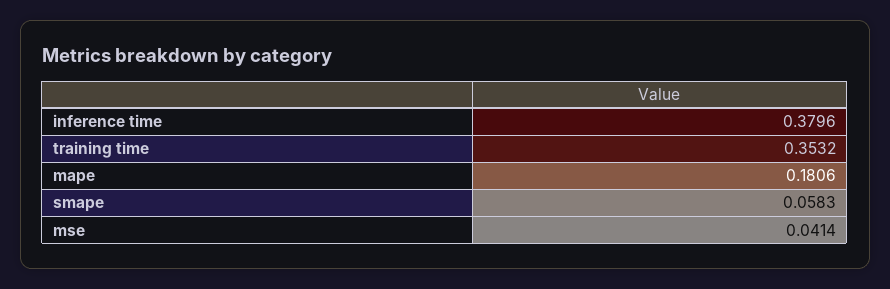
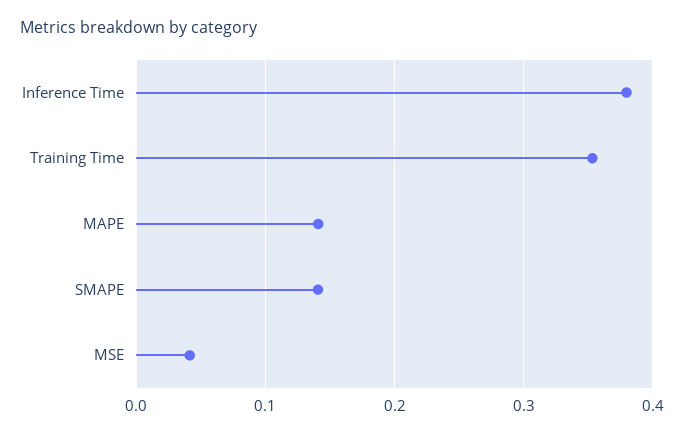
mape: 0.1806 -> 0.14
smape: 0.0583 -> 0.14

